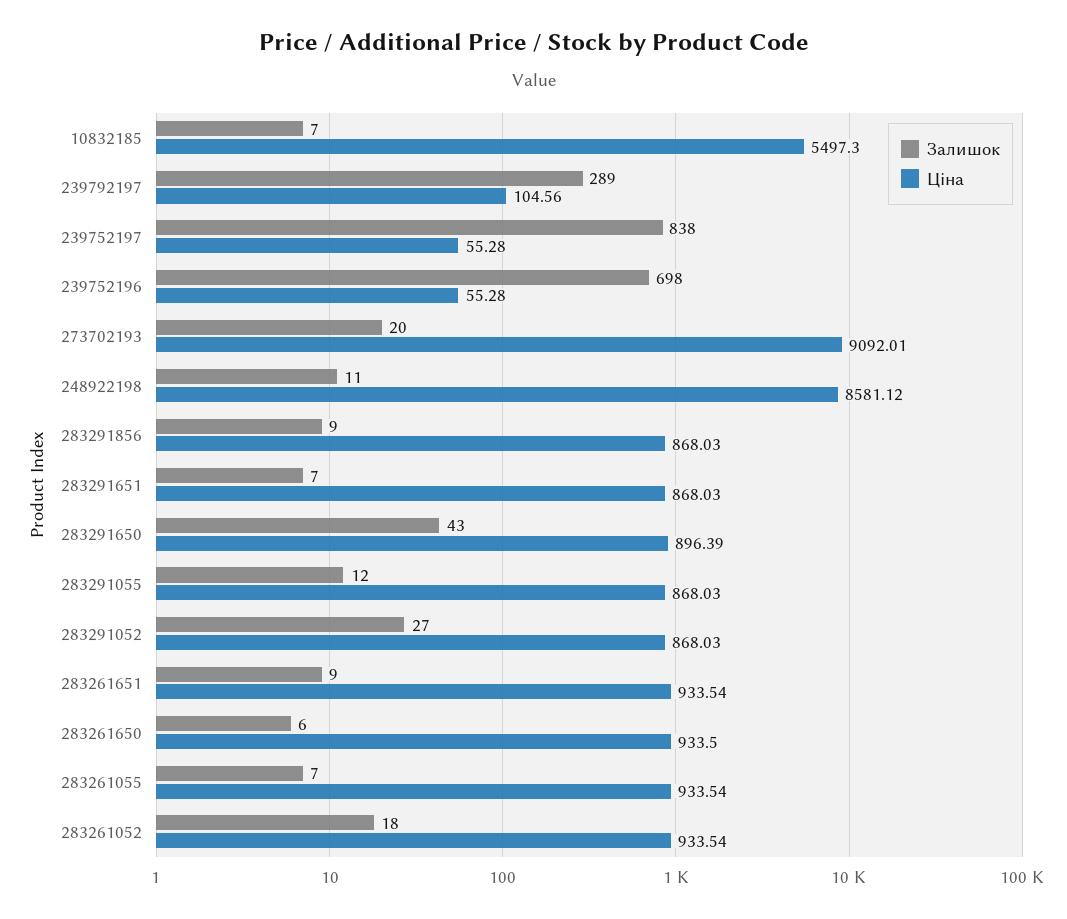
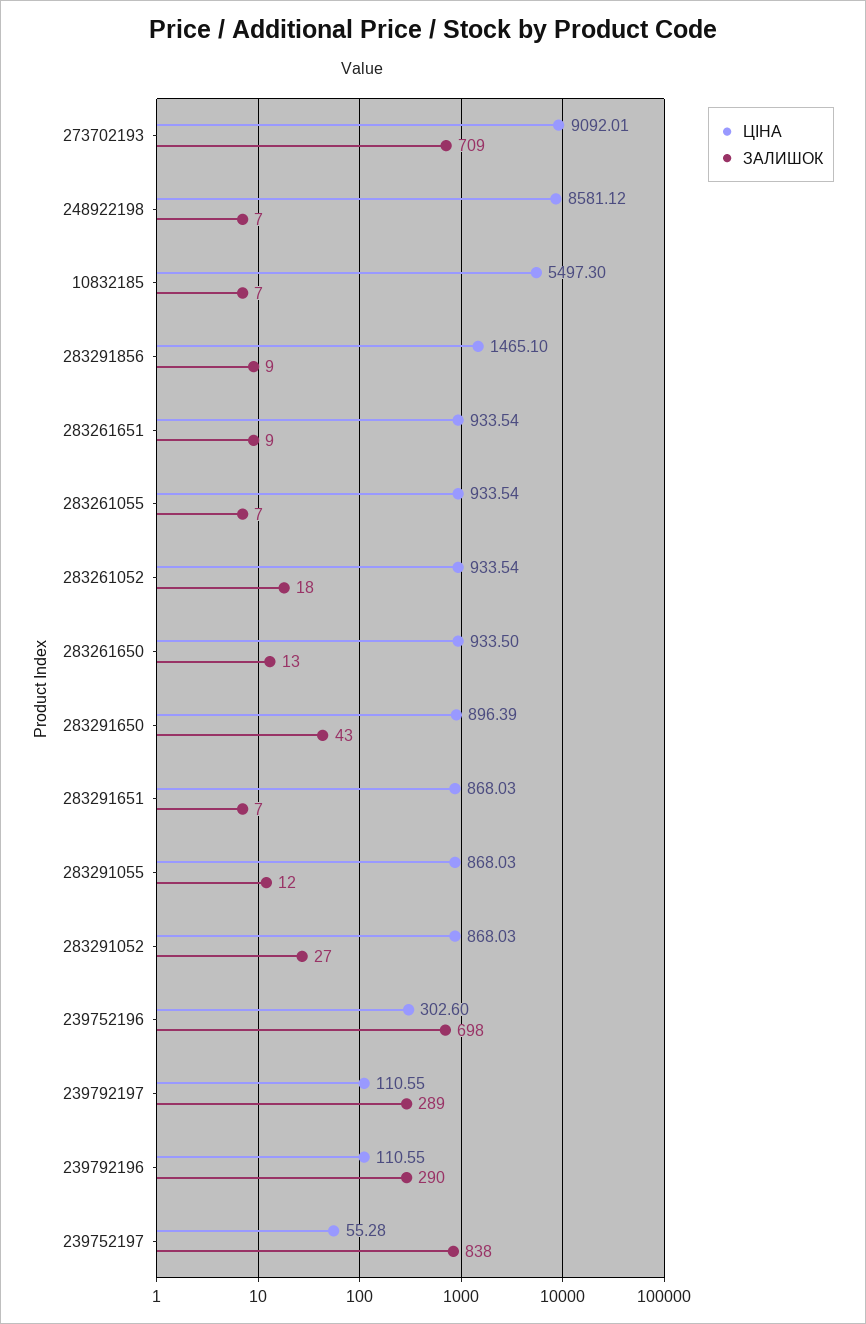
Ціна, 239792197: 104.56 -> 110.55
Ціна, 239752196: 55.28 -> 302.6
Залишок, 273702193: 20 -> 709
Залишок, 248922198: 11 -> 7
Ціна, 283291856: 868.03 -> 1465.1
Залишок, 283261650: 6 -> 13
Ціна, 239792196: none -> 110.55
Залишок, 239792196: none -> 290

